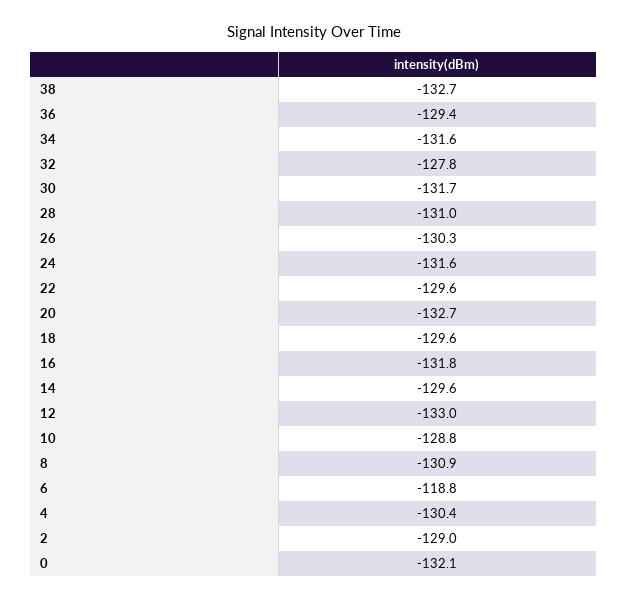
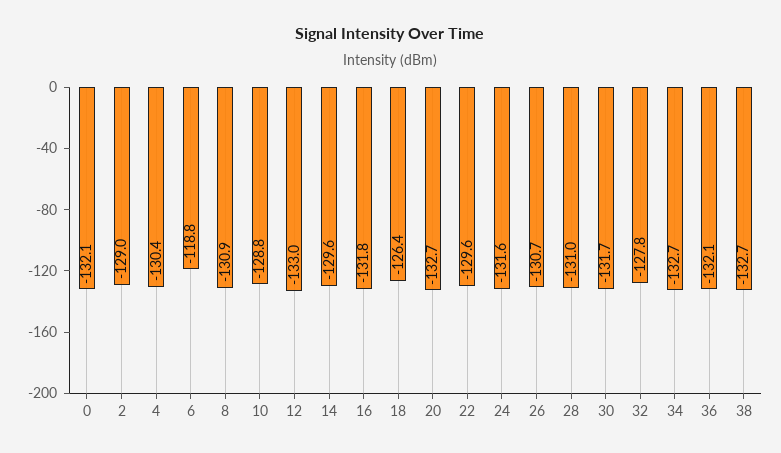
36: -129.4 -> -132.1
34: -131.6 -> -132.7
26: -130.3 -> -130.7
18: -129.6 -> -126.4

